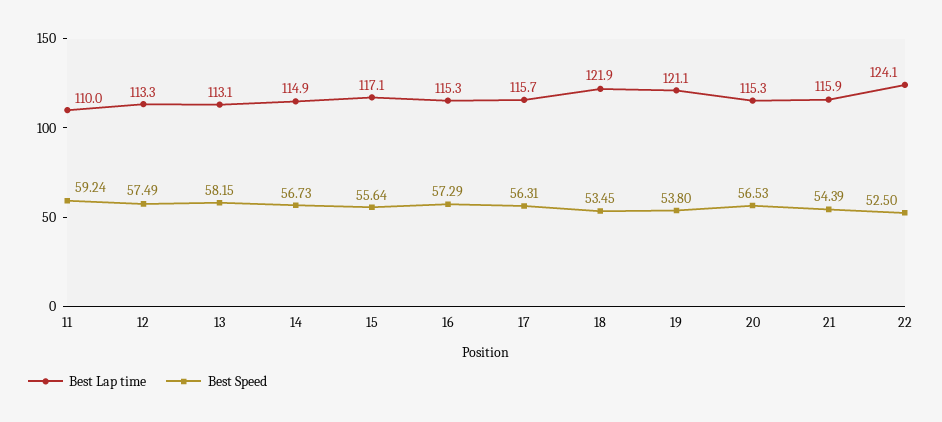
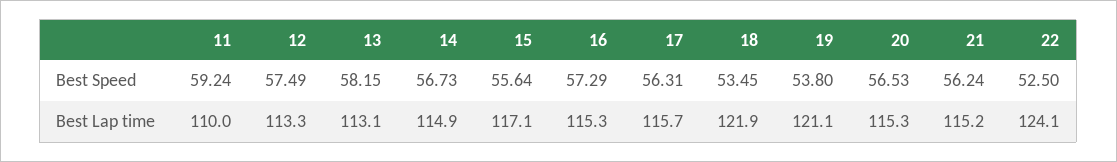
Best Lap time, 21: 115.9 -> 115.2
Best Speed, 21: 54.39 -> 56.24

